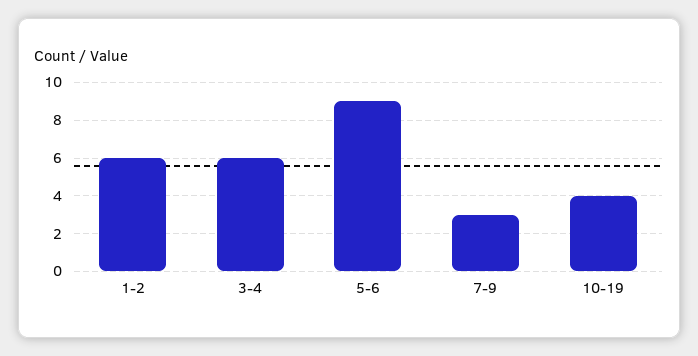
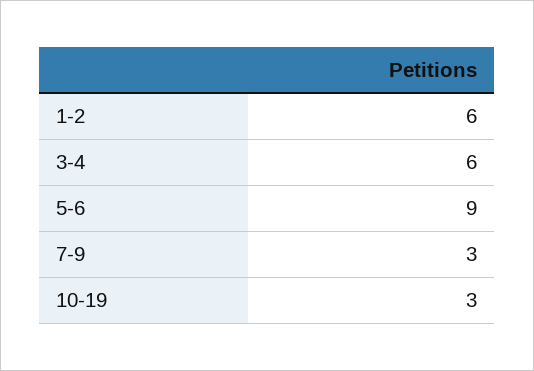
10-19: 4 -> 3

